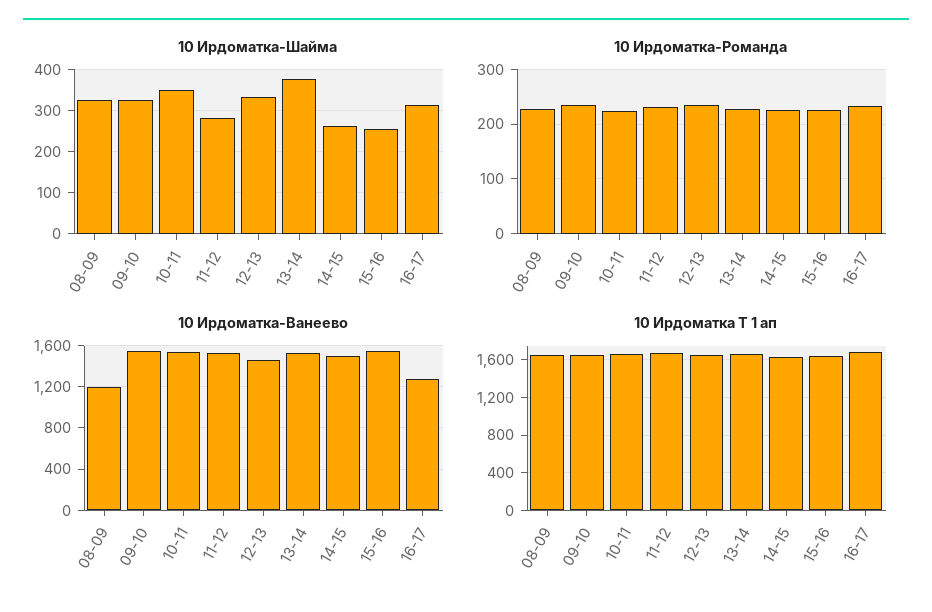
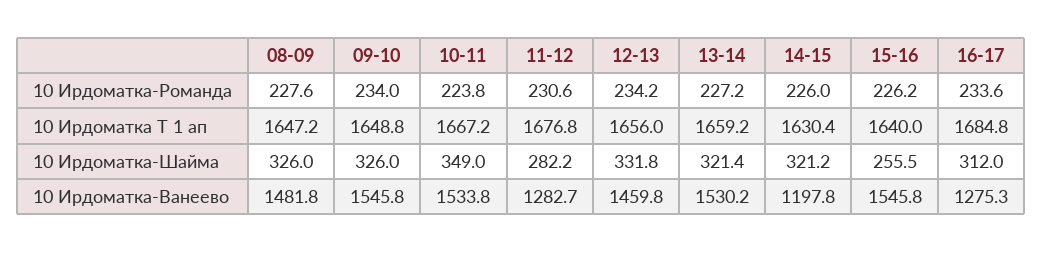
10 Ирдоматка-Шайма, 13-14: 380 -> 321.4
10 Ирдоматка-Шайма, 14-15: 260 -> 321.2
10 Ирдоматка-Ванеево, 08-09: 1200 -> 1481.8
10 Ирдоматка-Ванеево, 11-12: 1500 -> 1282.7
10 Ирдоматка-Ванеево, 14-15: 1500 -> 1197.8

